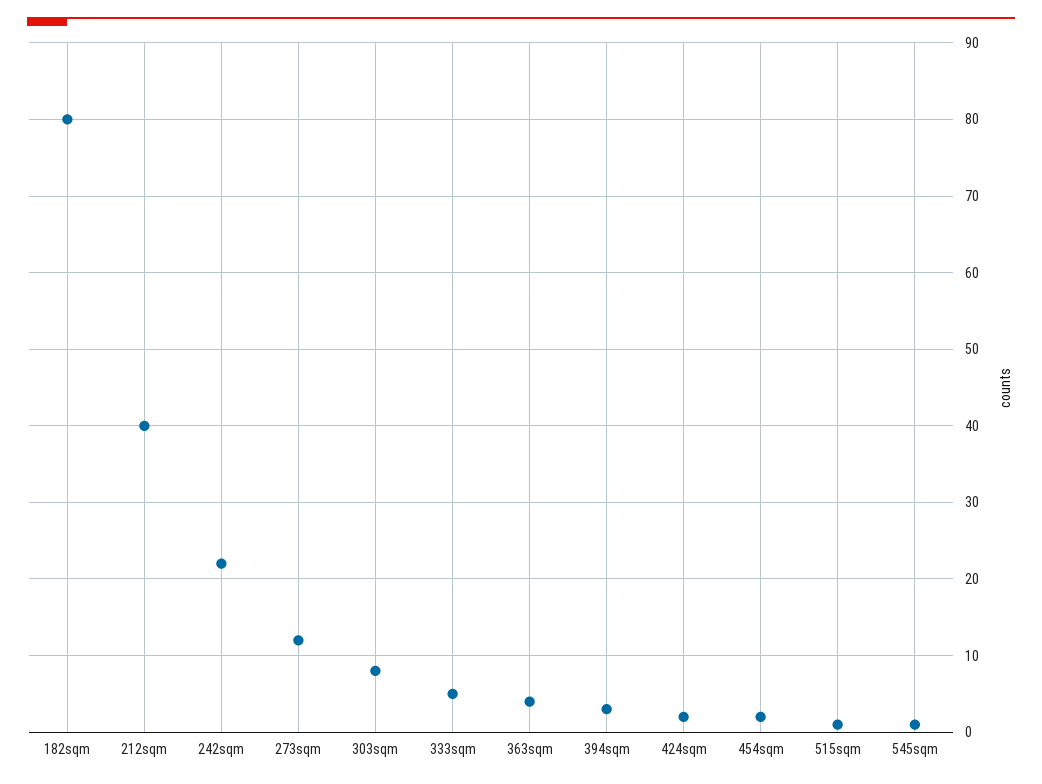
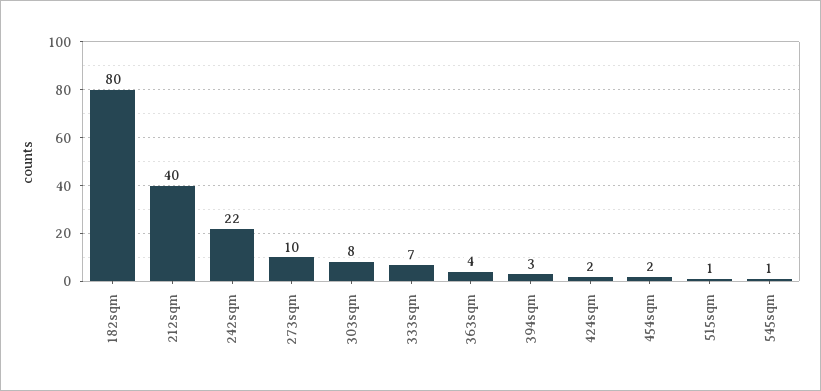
273sqm: 12 -> 10
333sqm: 5 -> 7

